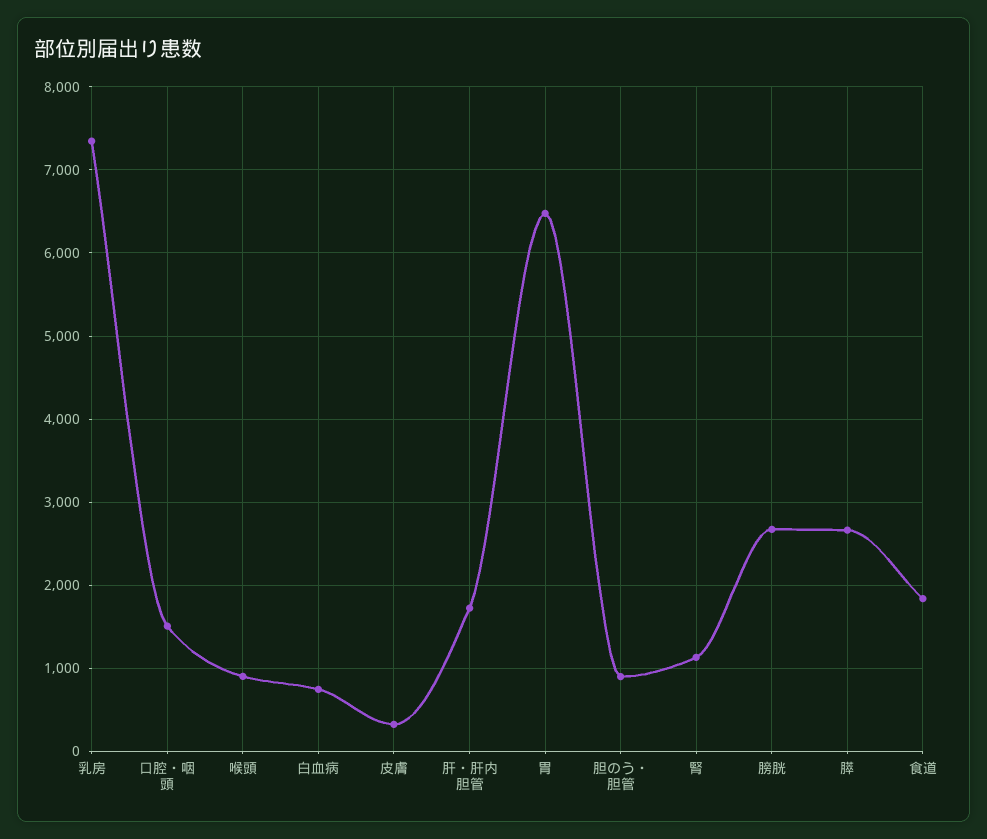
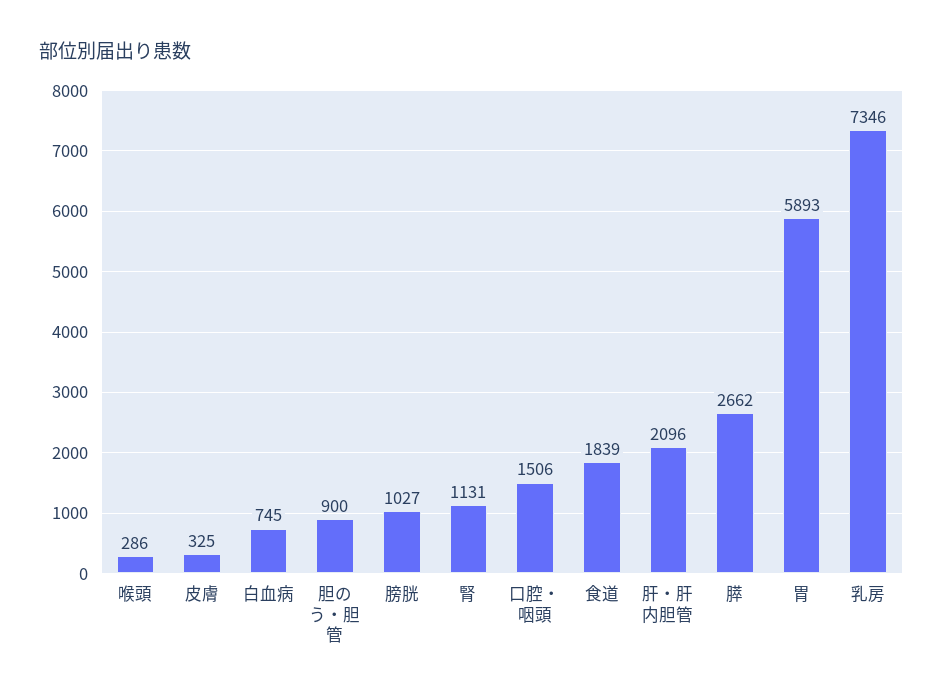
喉頭: 900 -> 286
肝・肝内胆管: 1700 -> 2096
胃: 6500 -> 5893
膀胱: 2700 -> 1027

